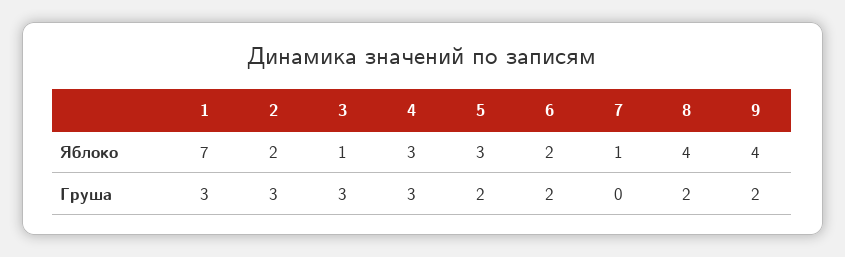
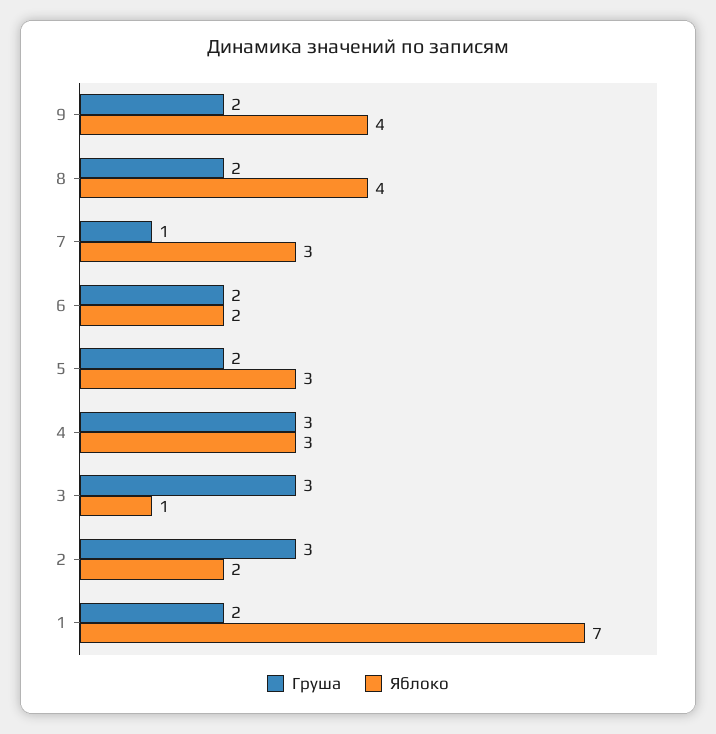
Яблоко, 7: 1 -> 3
Груша, 1: 3 -> 2
Груша, 7: 0 -> 1

